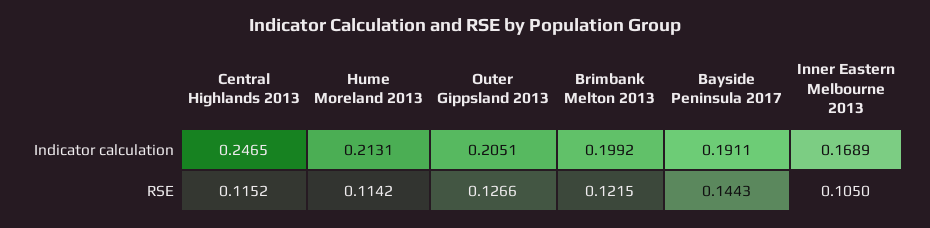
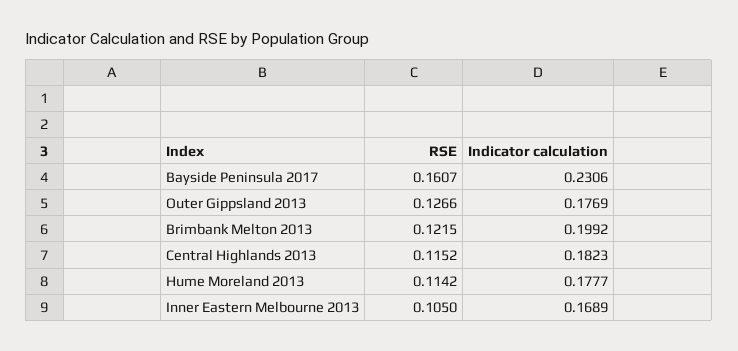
Central Highlands 2013, Indicator calculation: 0.2465 -> 0.1823
Hume Moreland 2013, Indicator calculation: 0.2131 -> 0.1777
Outer Gippsland 2013, Indicator calculation: 0.2051 -> 0.1769
Bayside Peninsula 2017, Indicator calculation: 0.1911 -> 0.2306
Bayside Peninsula 2017, RSE: 0.1443 -> 0.1607

